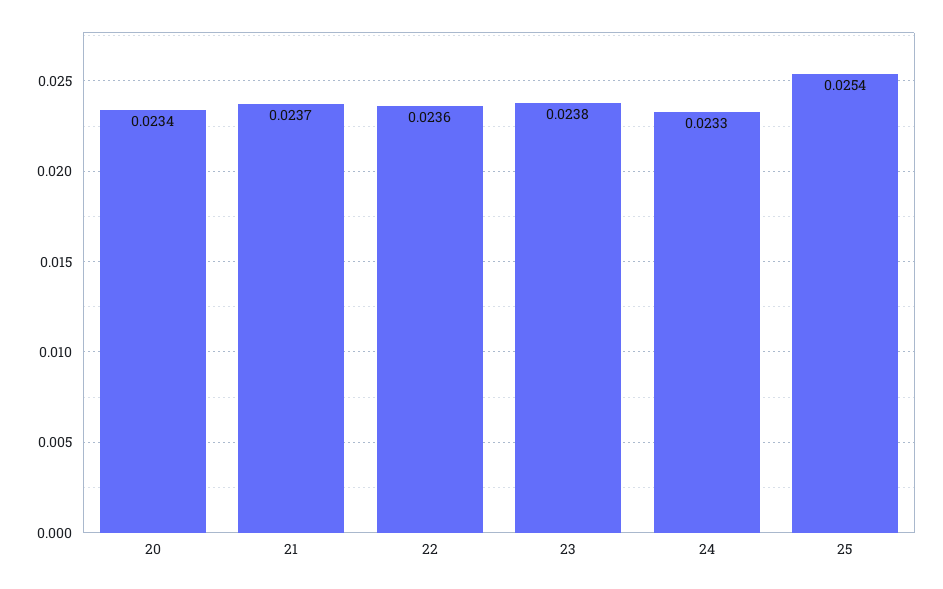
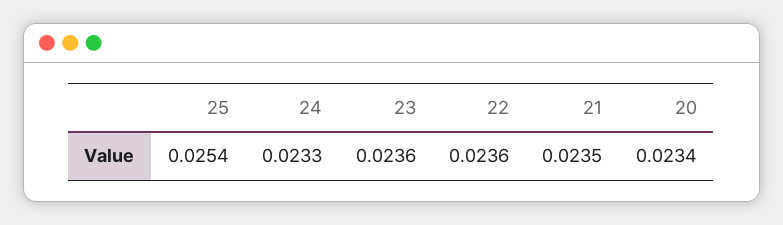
21: 0.0237 -> 0.0235
23: 0.0238 -> 0.0236

